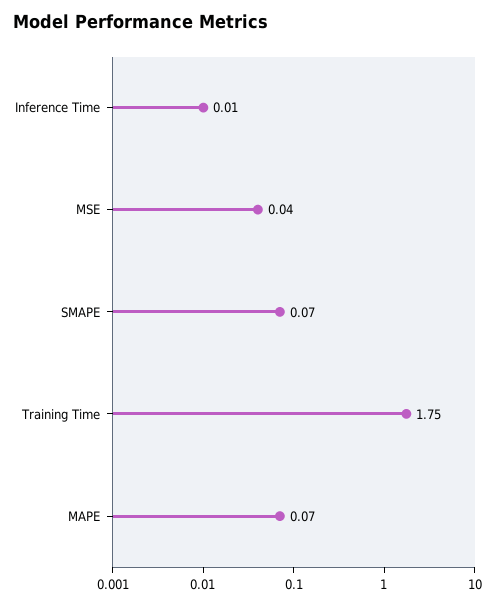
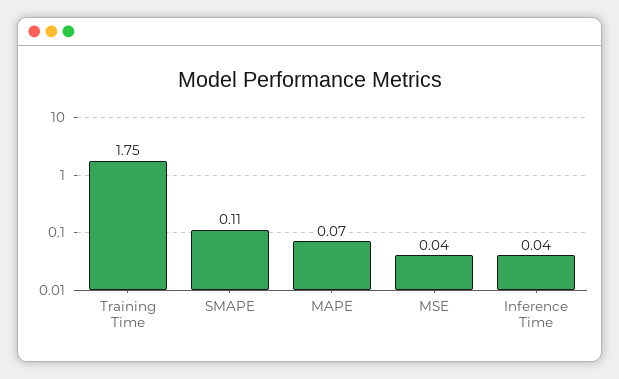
Inference Time: 0.01 -> 0.04
SMAPE: 0.07 -> 0.11

